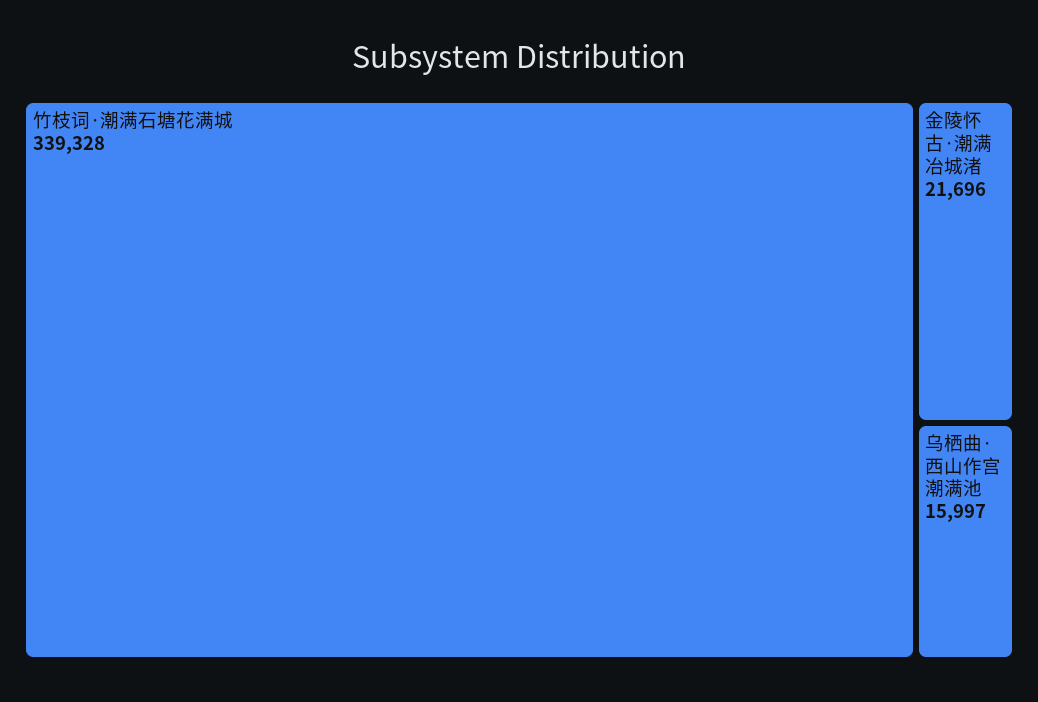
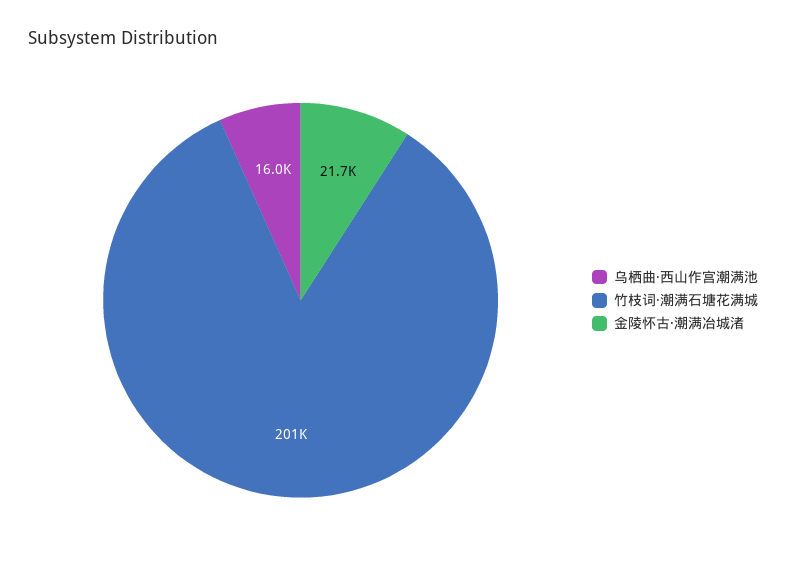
竹枝词·潮满石塘花满城: 339328 -> 201000

